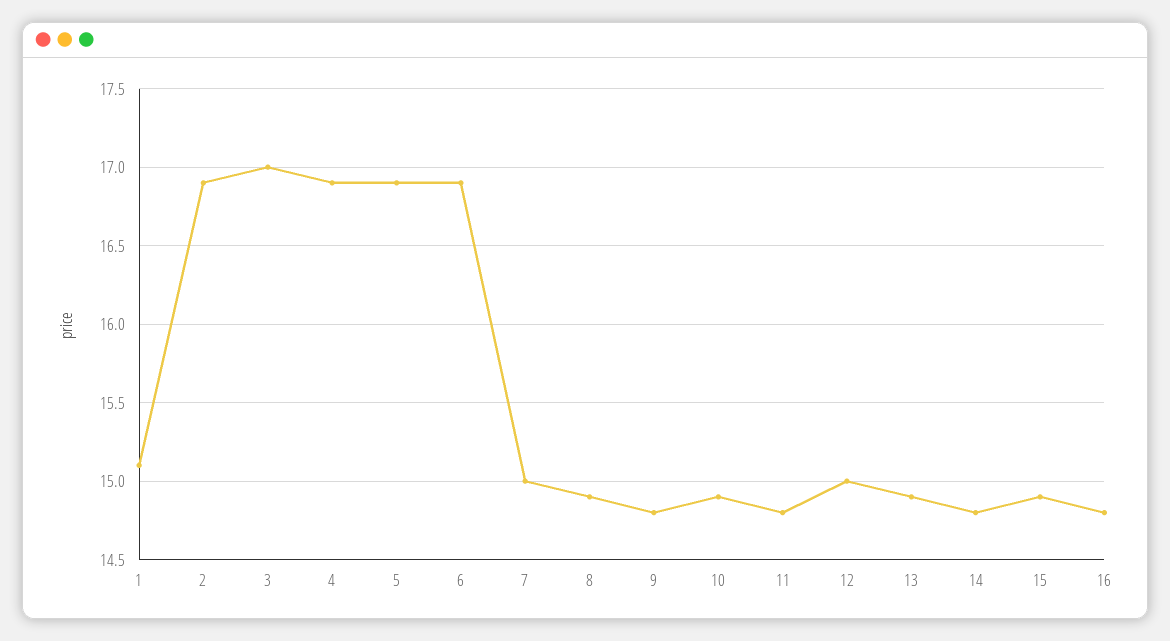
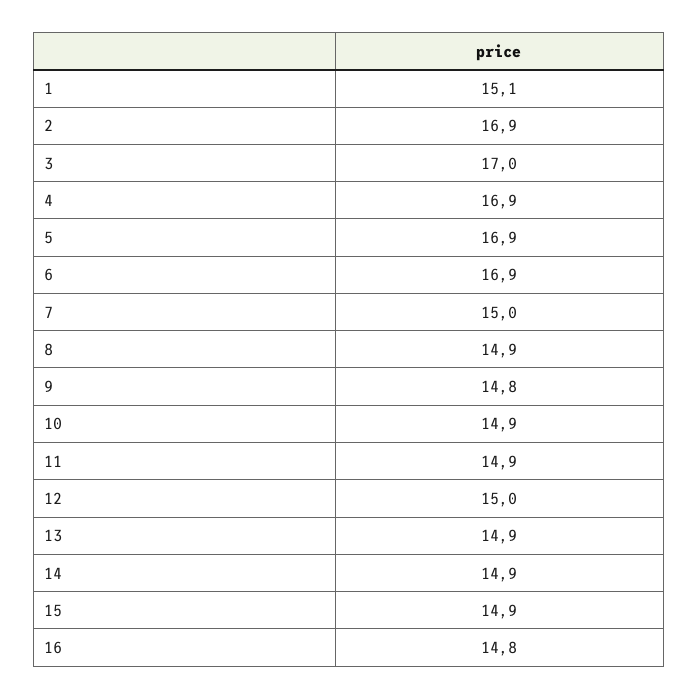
11: 14.8 -> 14.9
14: 14.8 -> 14.9

